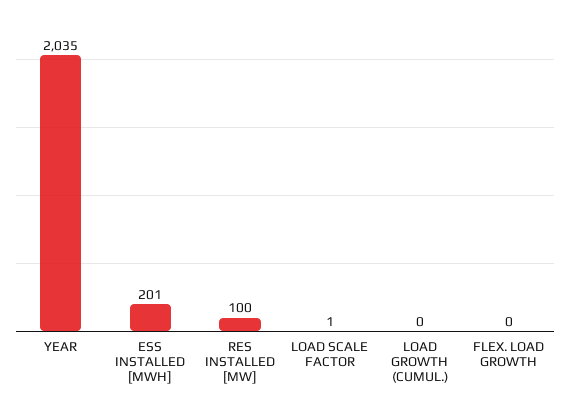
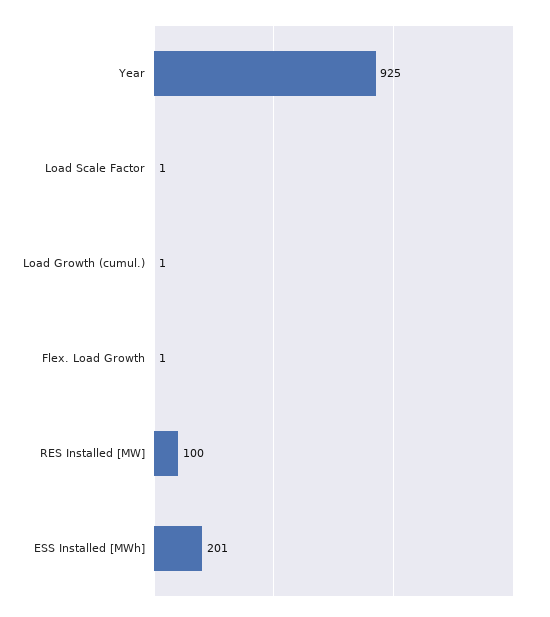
YEAR: 2035 -> 925
LOAD GROWTH (CUMUL.): 0 -> 1
FLEX. LOAD GROWTH: 0 -> 1

